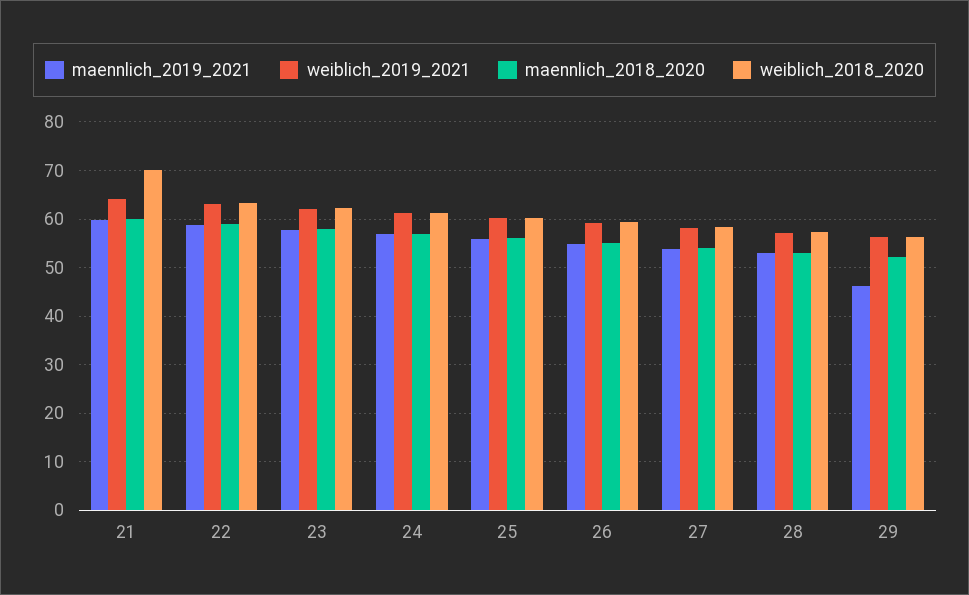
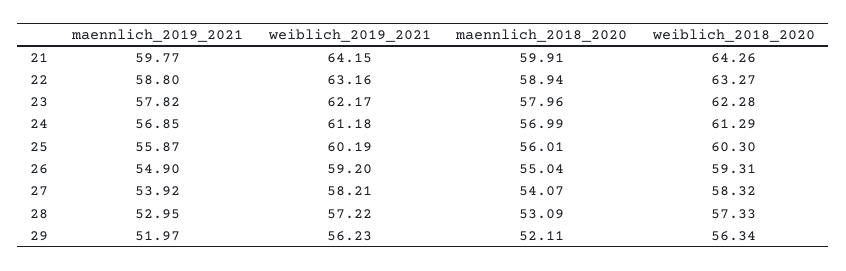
weiblich_2018_2020, 21: 70 -> 64.26
maennlich_2019_2021, 29: 46 -> 51.97

